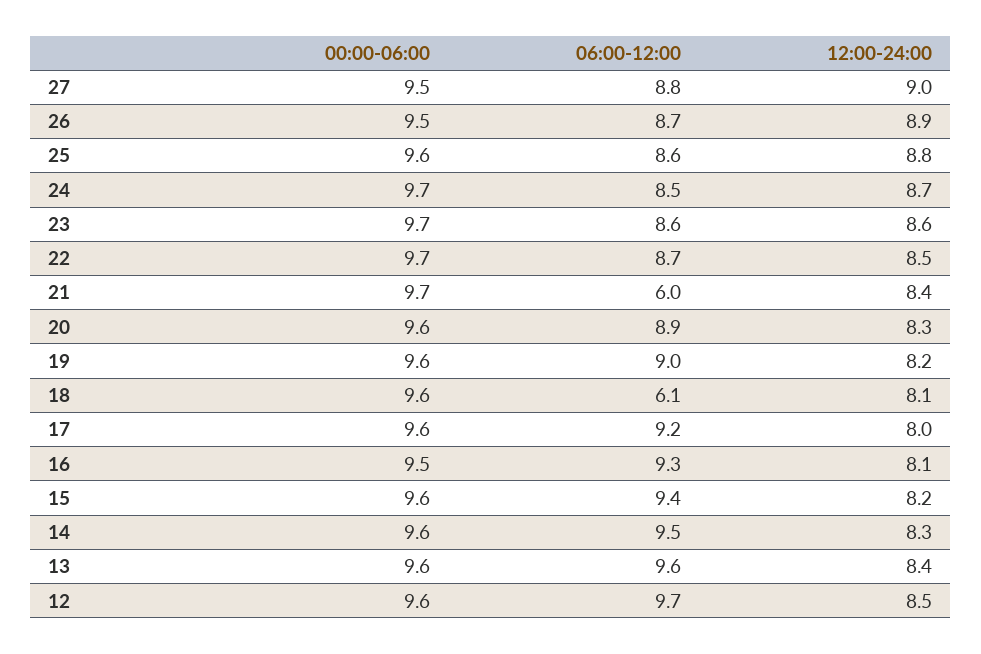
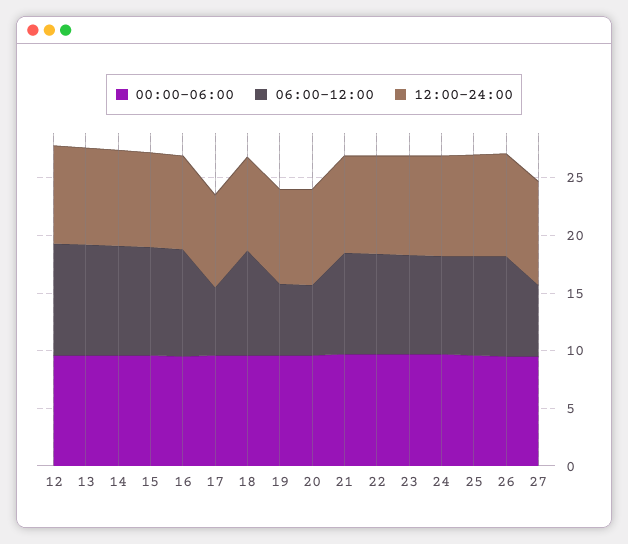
06:00-12:00, 27: 8.8 -> 6
06:00-12:00, 21: 6 -> 9
06:00-12:00, 20: 8.9 -> 6
06:00-12:00, 19: 9 -> 6
06:00-12:00, 18: 6.1 -> 9
06:00-12:00, 17: 9.2 -> 6

